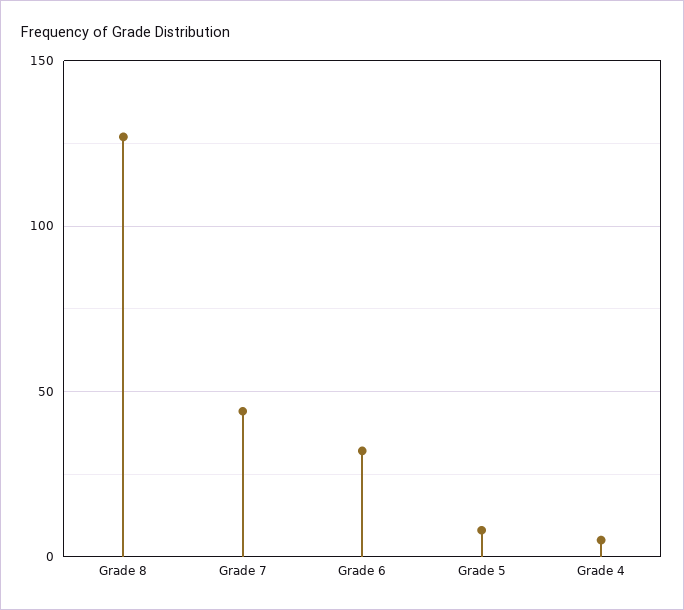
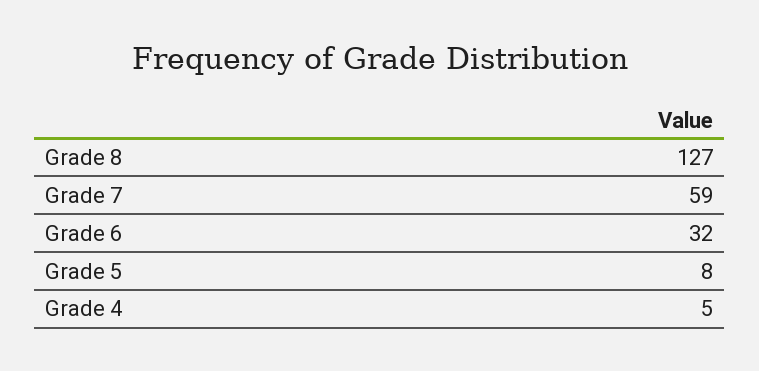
Grade 7: 45 -> 59

